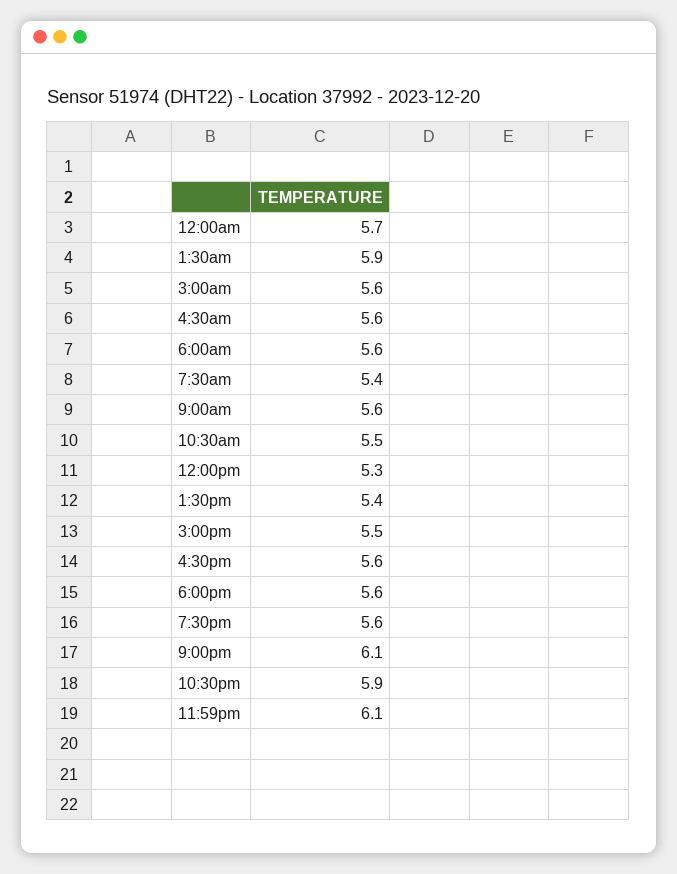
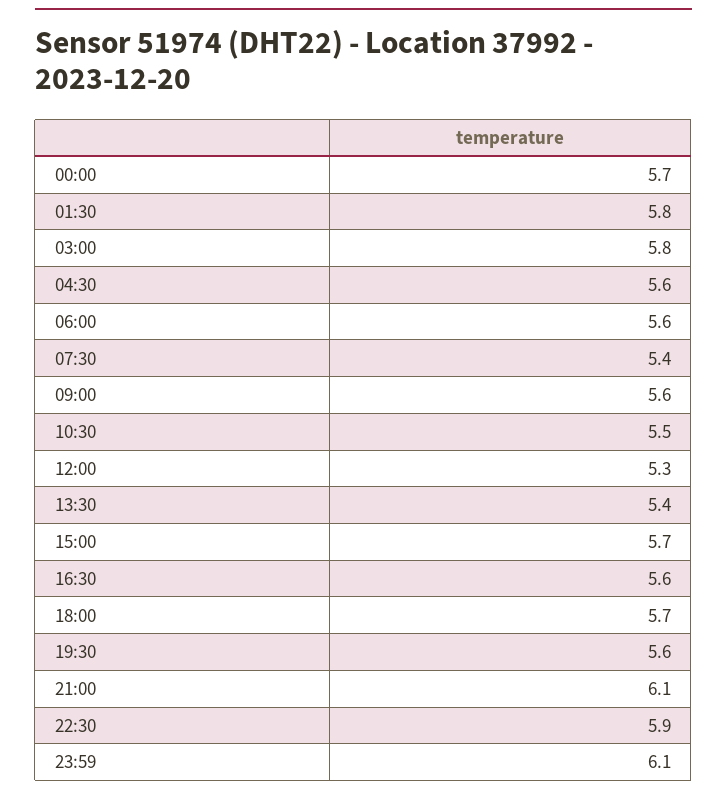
1:30am: 5.9 -> 5.8
3:00am: 5.6 -> 5.8
3:00pm: 5.5 -> 5.7
6:00pm: 5.6 -> 5.7

